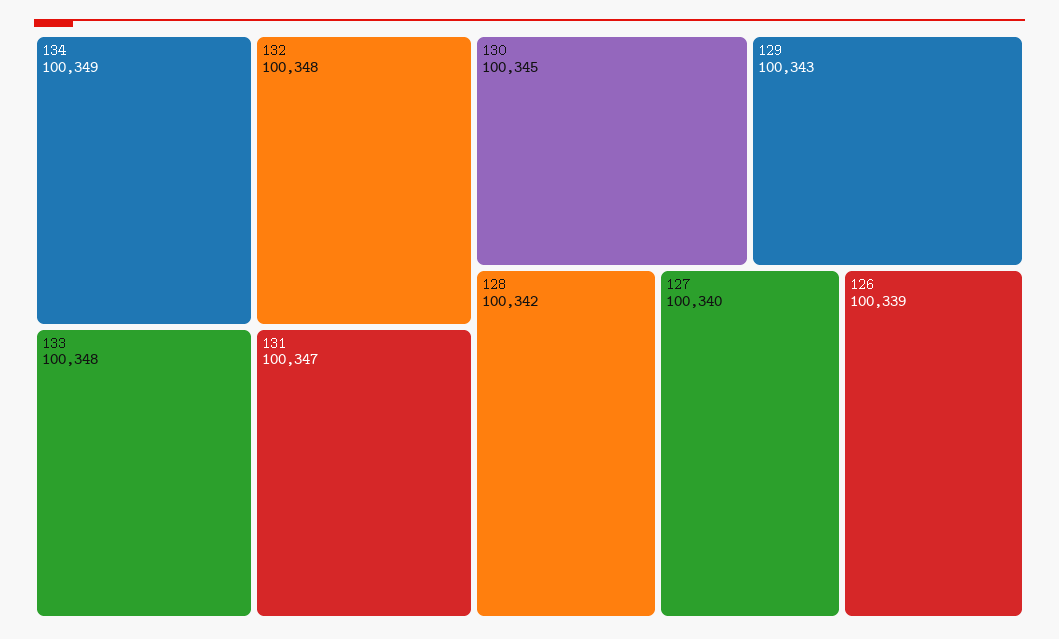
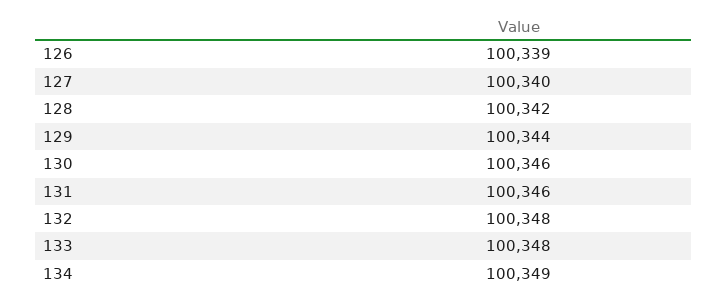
131: 100347 -> 100346
130: 100345 -> 100346
129: 100343 -> 100344

